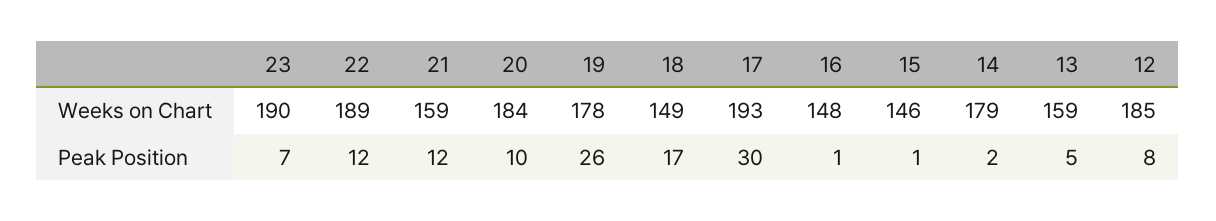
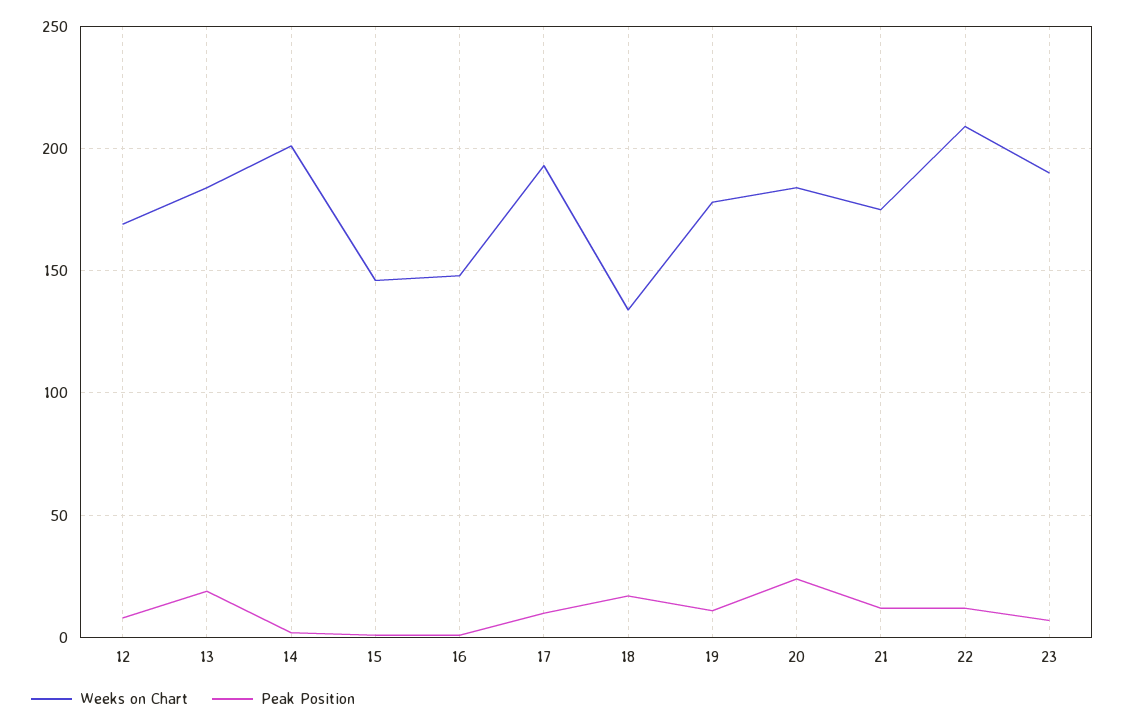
Weeks on Chart, 22: 189 -> 210
Weeks on Chart, 21: 159 -> 175
Weeks on Chart, 18: 149 -> 135
Weeks on Chart, 14: 179 -> 200
Weeks on Chart, 13: 159 -> 185
Weeks on Chart, 12: 185 -> 170
Peak Position, 20: 10 -> 25
Peak Position, 19: 26 -> 10
Peak Position, 17: 30 -> 10
Peak Position, 13: 5 -> 20

